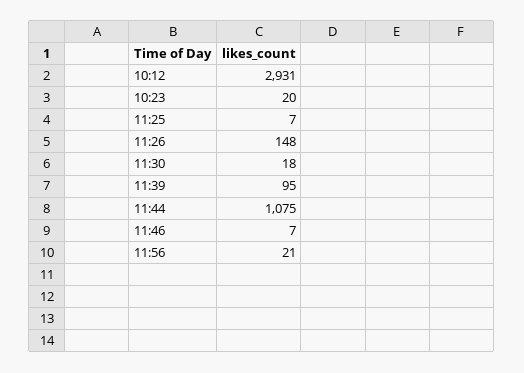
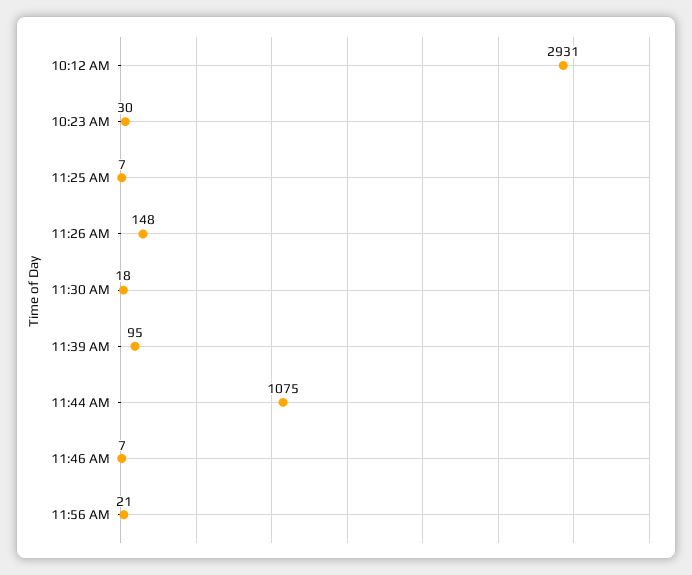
10:23: 20 -> 30

